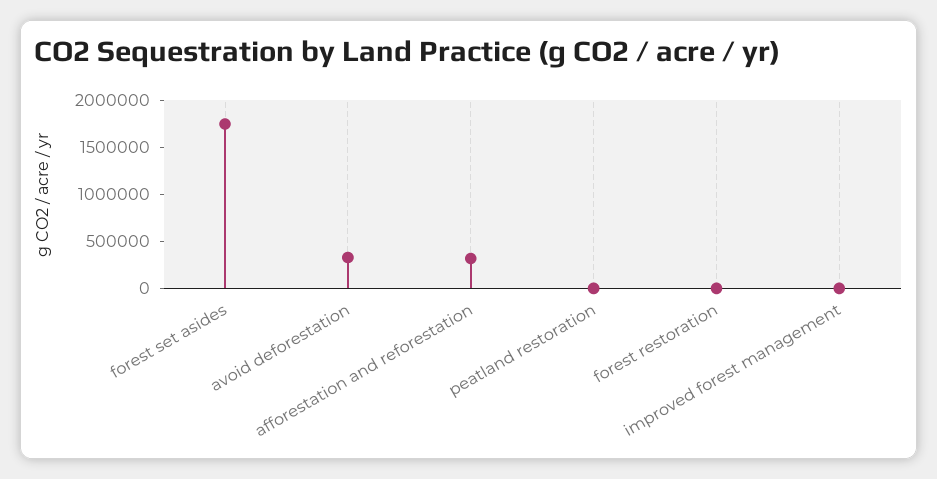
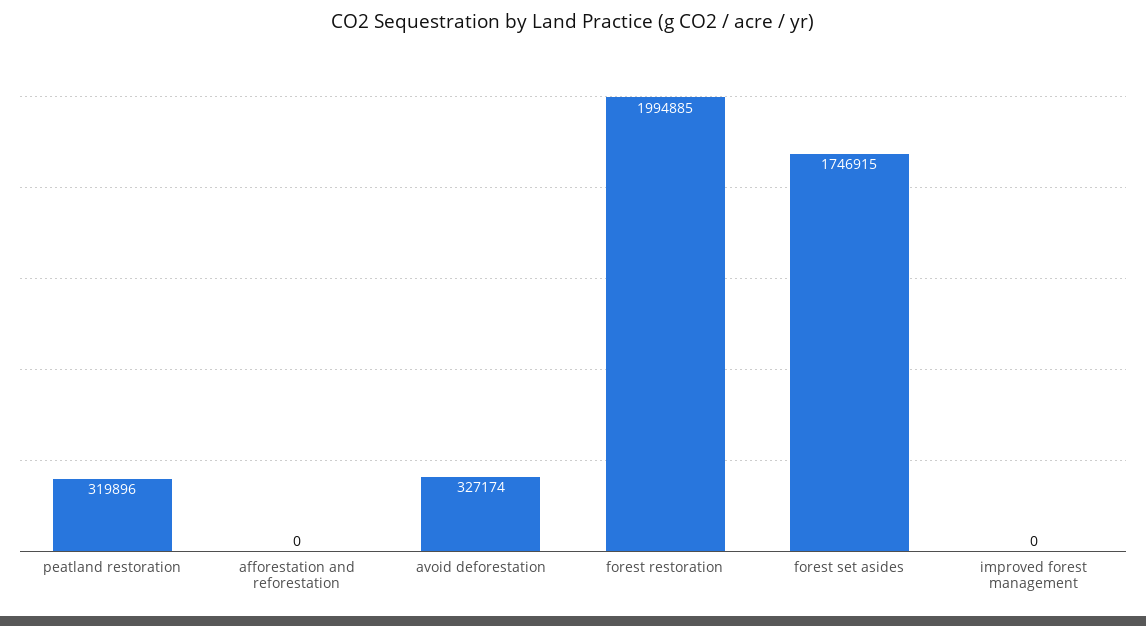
afforestation and reforestation: 300000 -> 0
peatland restoration: 0 -> 319896
forest restoration: 0 -> 1994885

